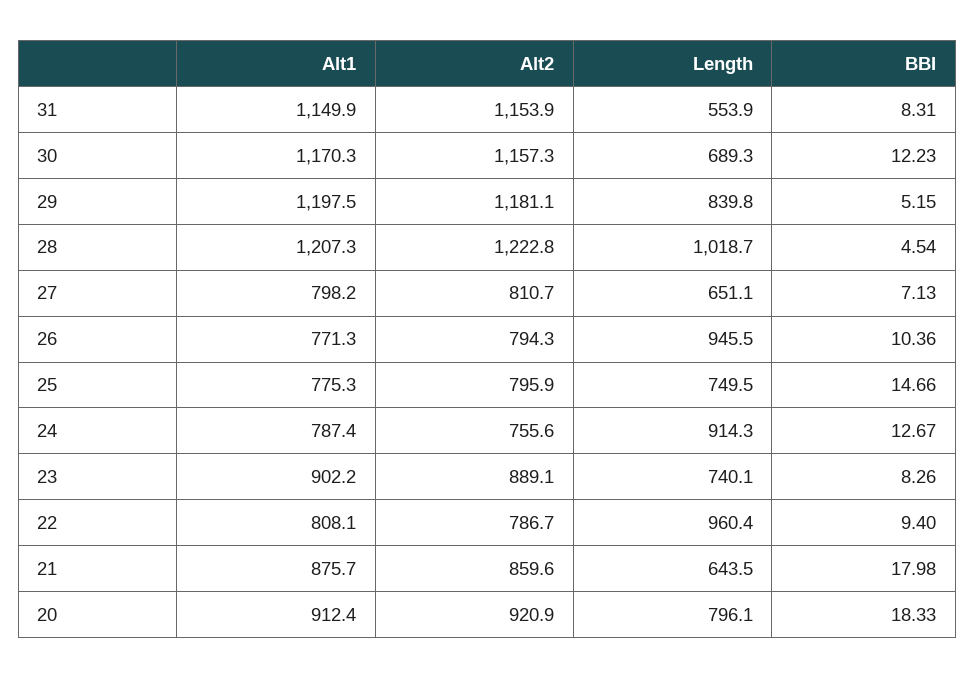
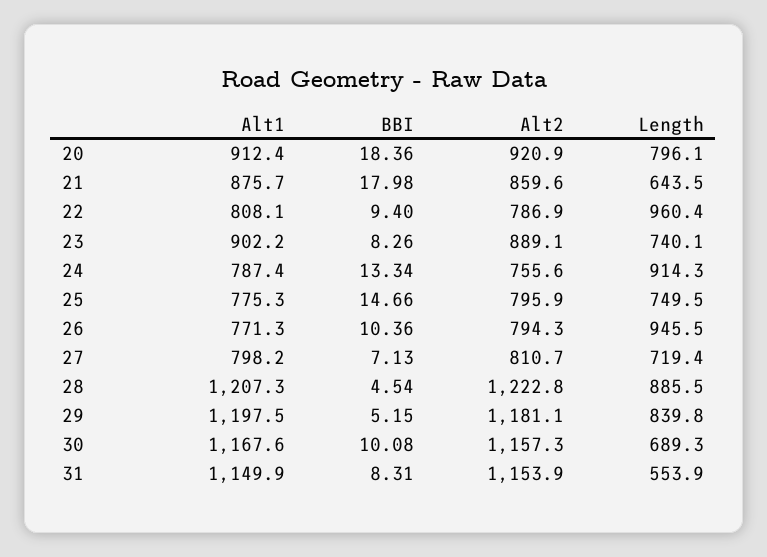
Alt1, 30: 1170.3 -> 1167.6
BBI, 30: 12.23 -> 10.08
Length, 28: 1018.7 -> 885.5
Length, 27: 651.1 -> 719.4
BBI, 24: 12.67 -> 13.34
Alt2, 22: 786.7 -> 786.9
BBI, 20: 18.33 -> 18.36

